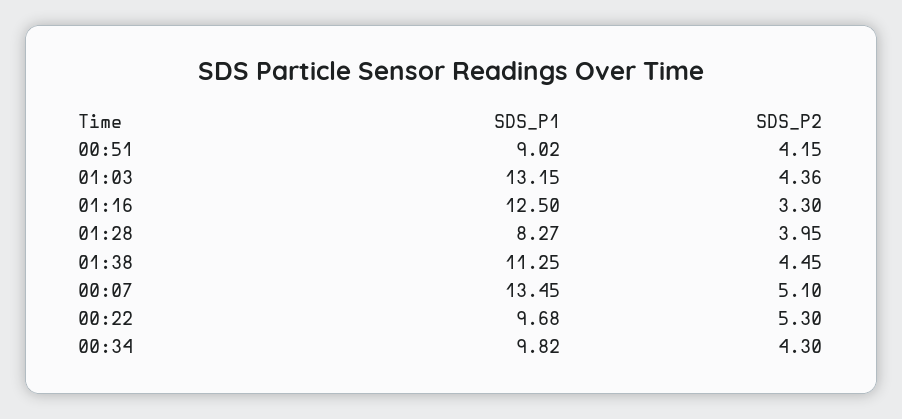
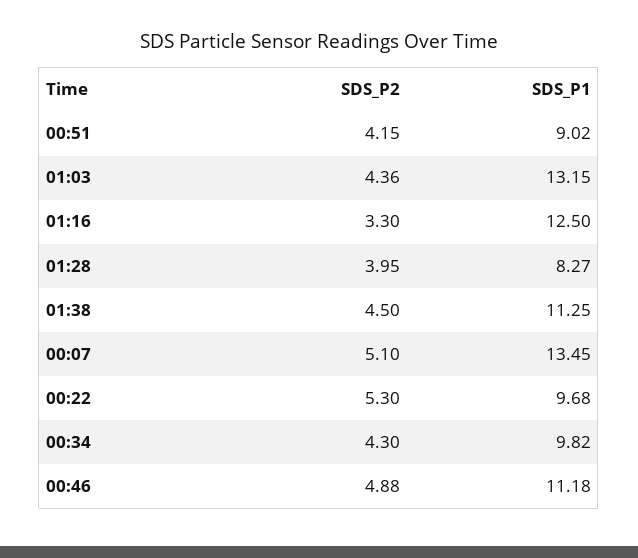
SDS_P2, 01:38: 4.45 -> 4.5
SDS_P2, 00:46: none -> 4.88
SDS_P1, 00:46: none -> 11.18

